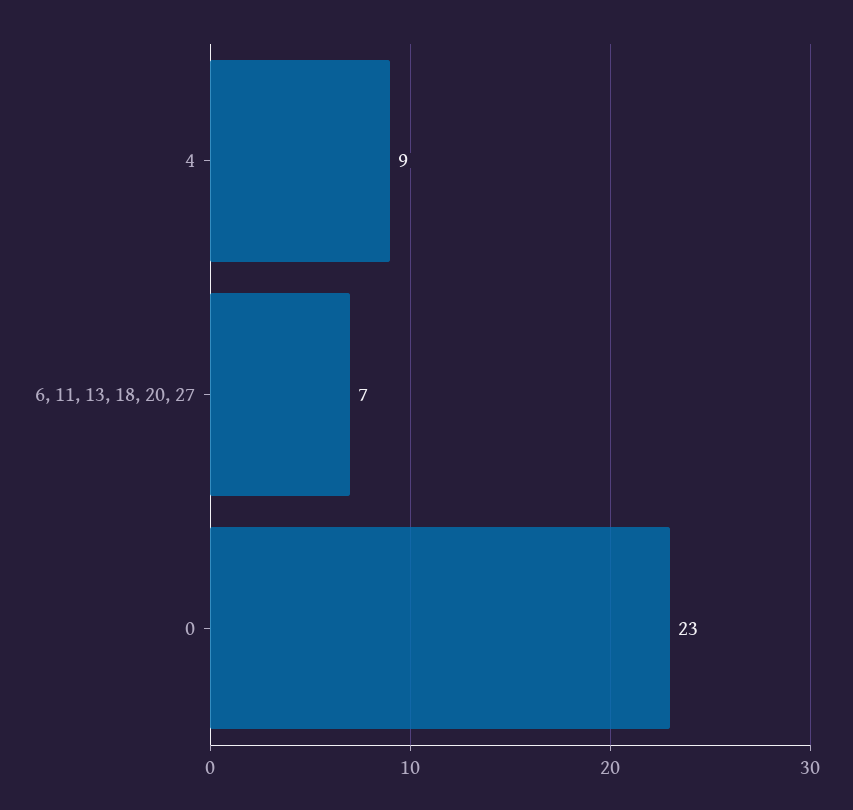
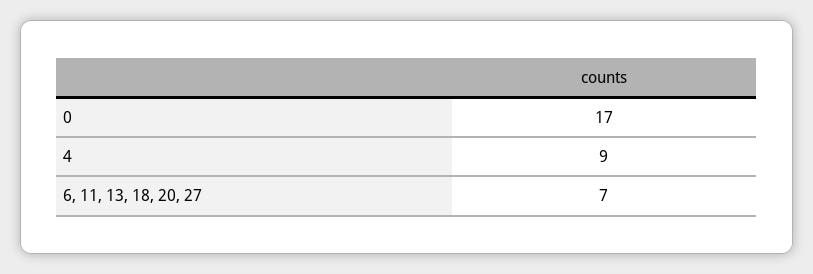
0: 23 -> 17

